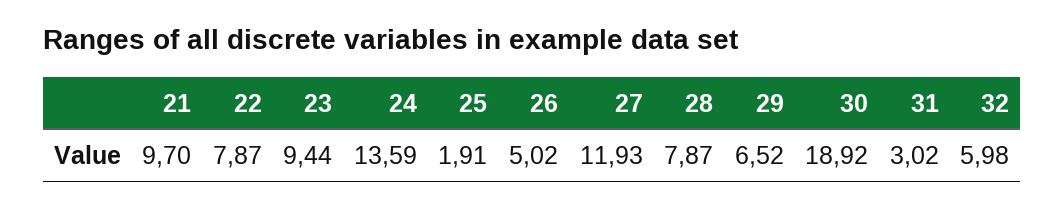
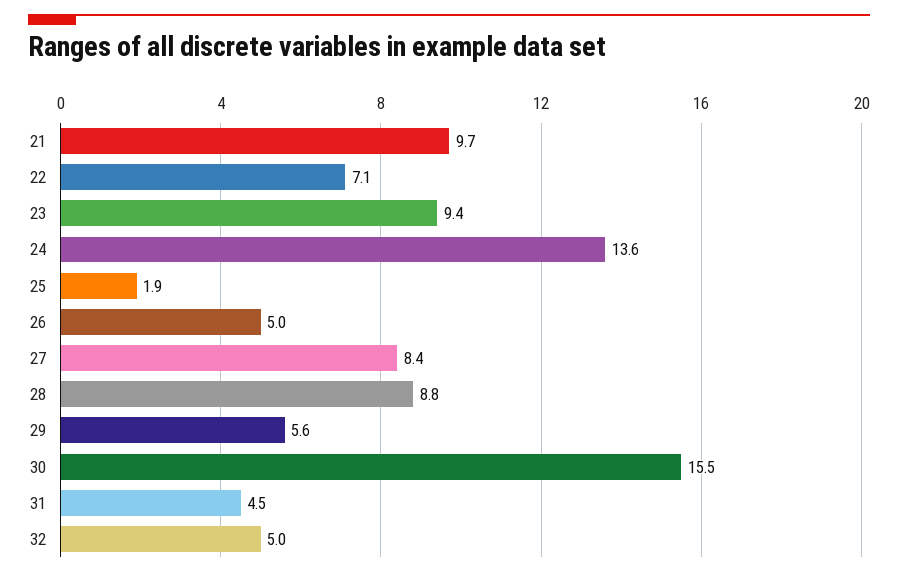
22: 7.87 -> 7.1
27: 11.93 -> 8.4
28: 7.87 -> 8.8
29: 6.52 -> 5.6
30: 18.92 -> 15.5
31: 3.02 -> 4.5
32: 5.98 -> 5

